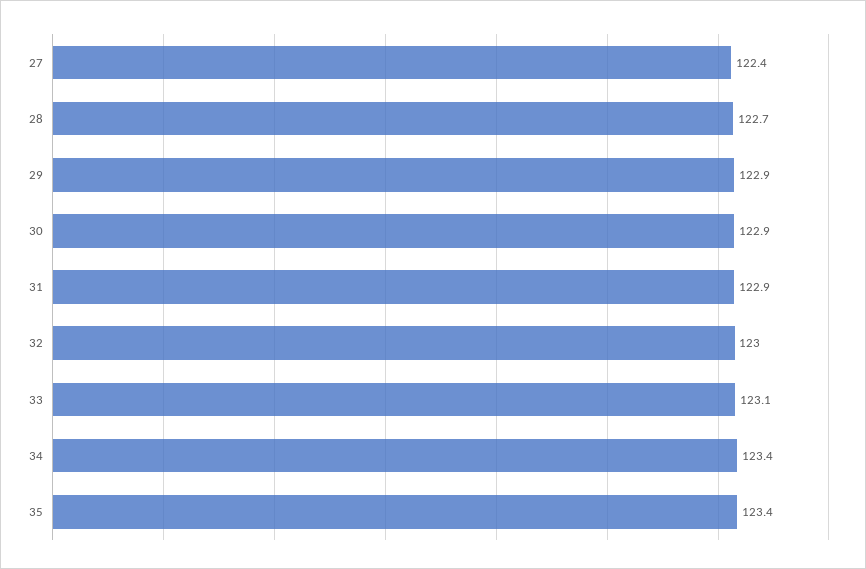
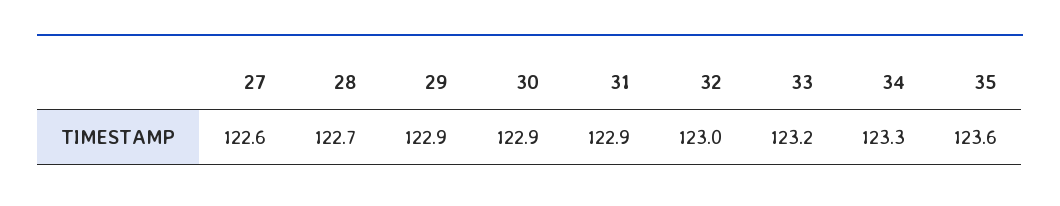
27: 122.4 -> 122.6
33: 123.1 -> 123.2
34: 123.4 -> 123.3
35: 123.4 -> 123.6

